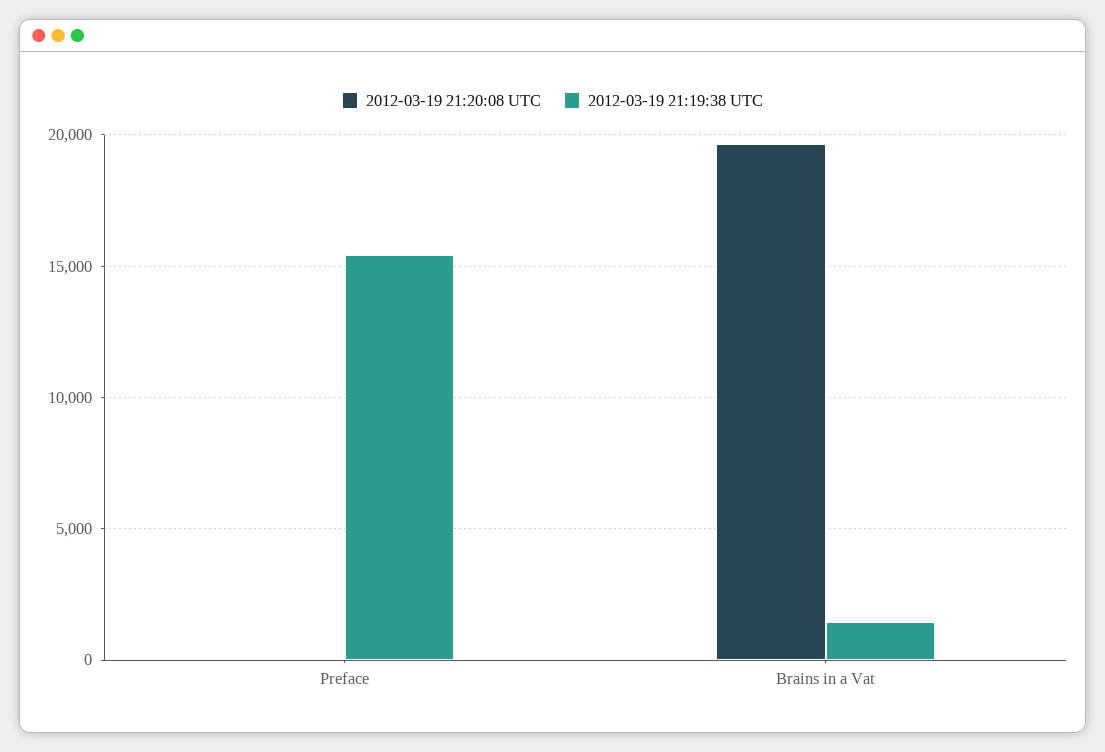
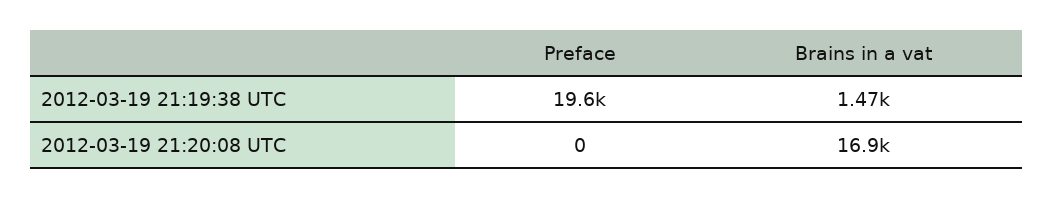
2012-03-19 21:19:38 UTC, Preface: 15500 -> 19600
2012-03-19 21:20:08 UTC, Brains in a Vat: 19500 -> 16900

